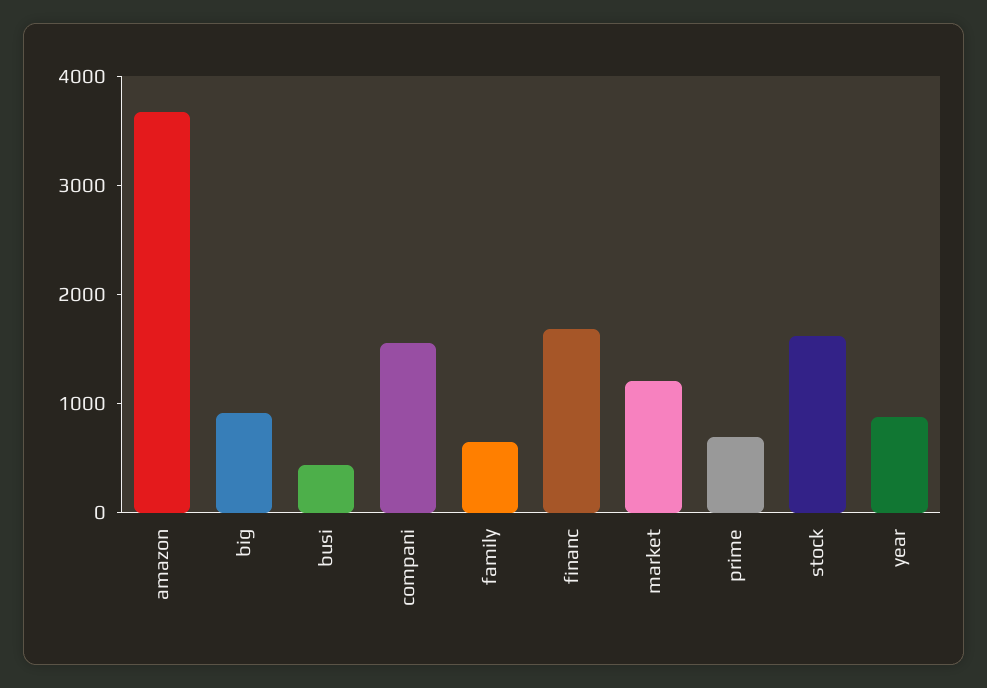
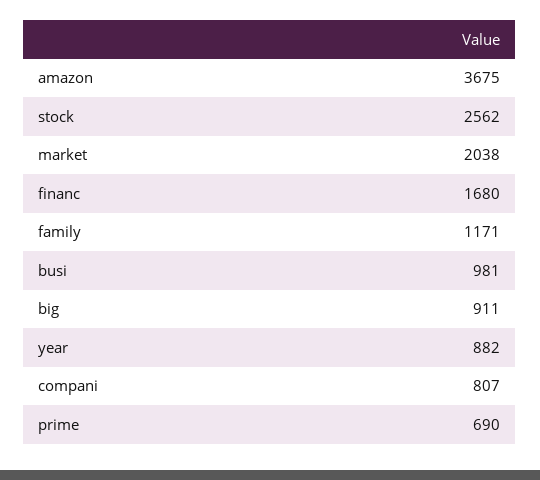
busi: 400 -> 981
compani: 1600 -> 807
family: 600 -> 1171
market: 1200 -> 2038
stock: 1600 -> 2562

